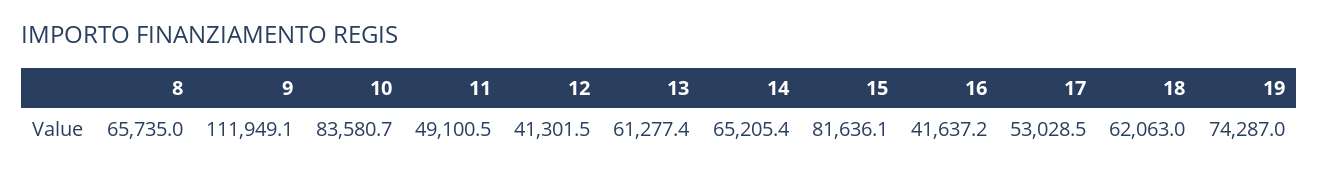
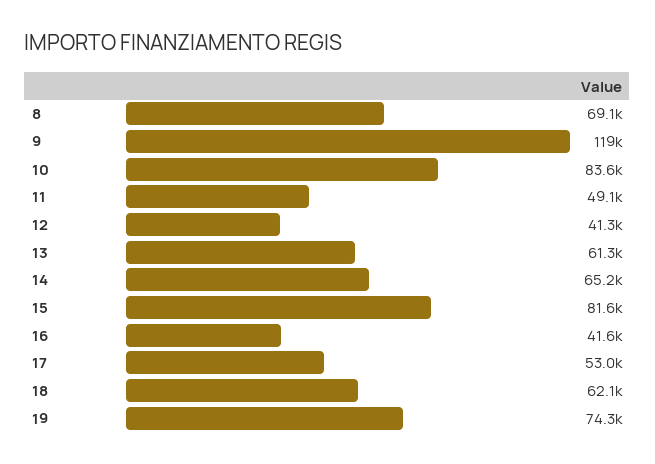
8: 65735 -> 69100
9: 111949.1 -> 119000

